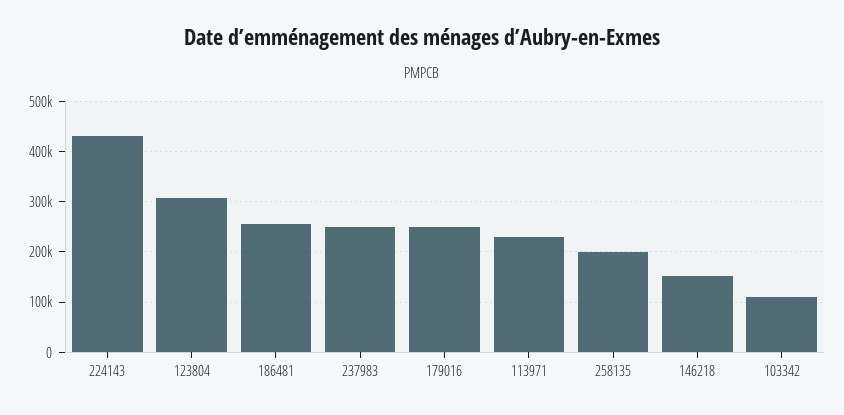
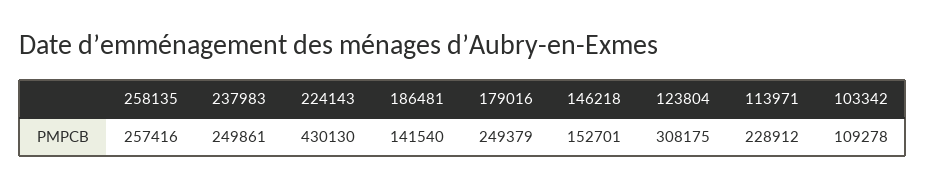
186481: 260000 -> 141540
258135: 200000 -> 257416

